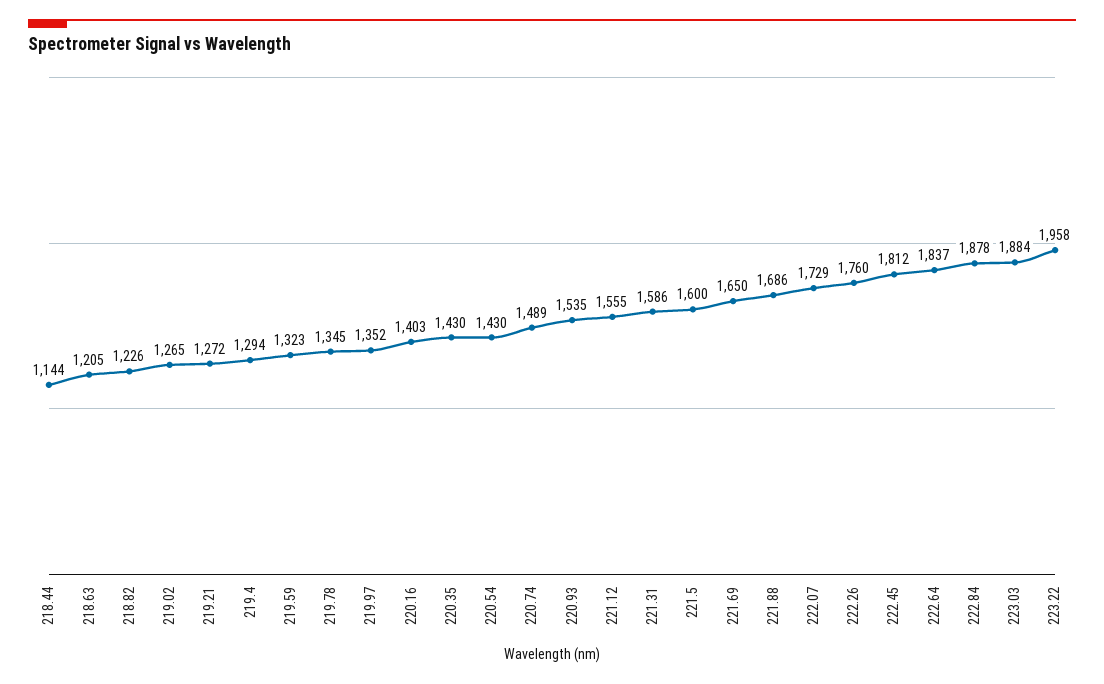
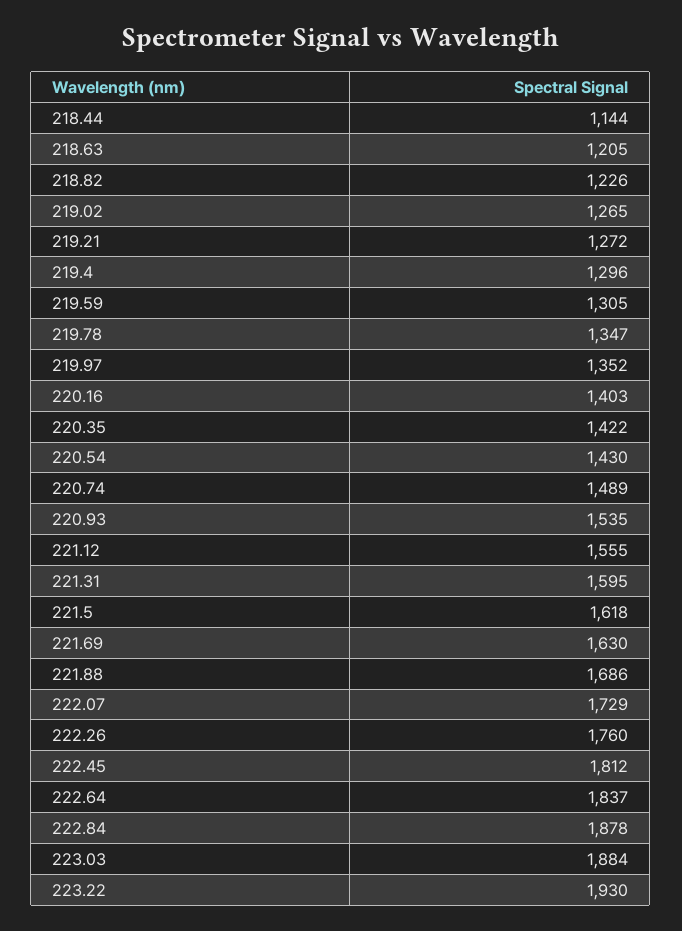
219.4: 1294 -> 1296
219.59: 1323 -> 1305
219.78: 1345 -> 1347
220.35: 1430 -> 1422
221.31: 1586 -> 1595
221.5: 1600 -> 1618
221.69: 1650 -> 1630
223.22: 1958 -> 1930

